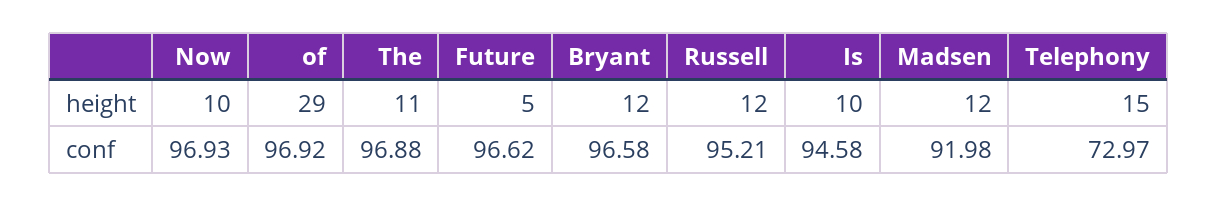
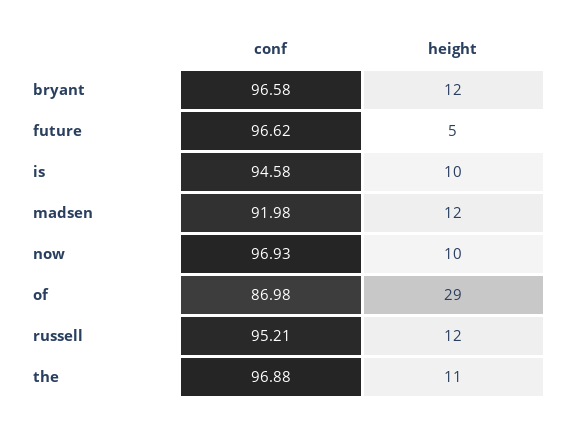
Telephony, height: 15 -> none
of, conf: 96.92 -> 86.98
Telephony, conf: 72.97 -> none

